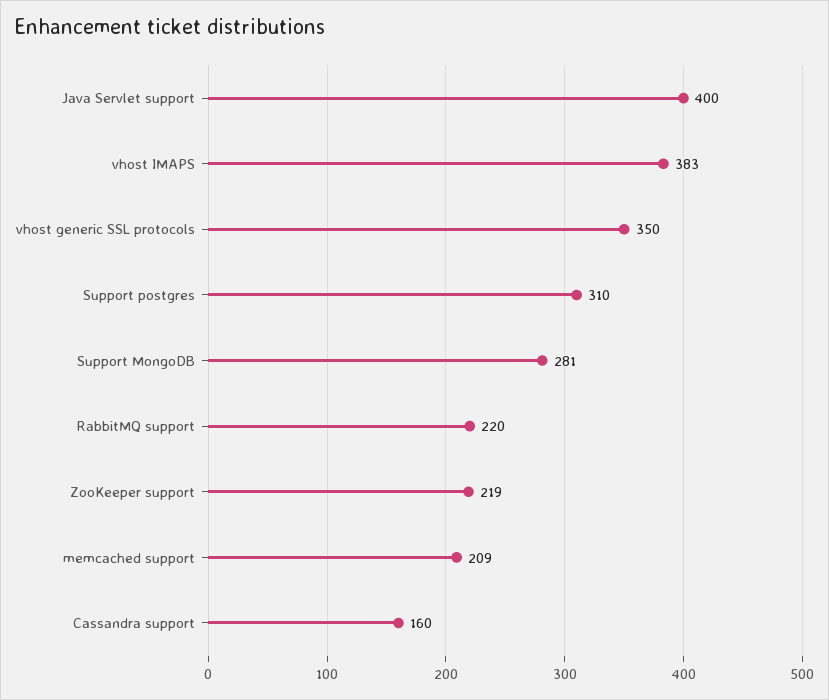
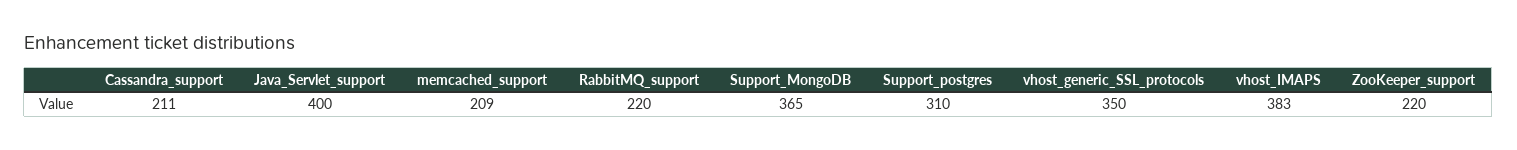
Support MongoDB: 281 -> 365
ZooKeeper support: 219 -> 220
Cassandra support: 160 -> 211

